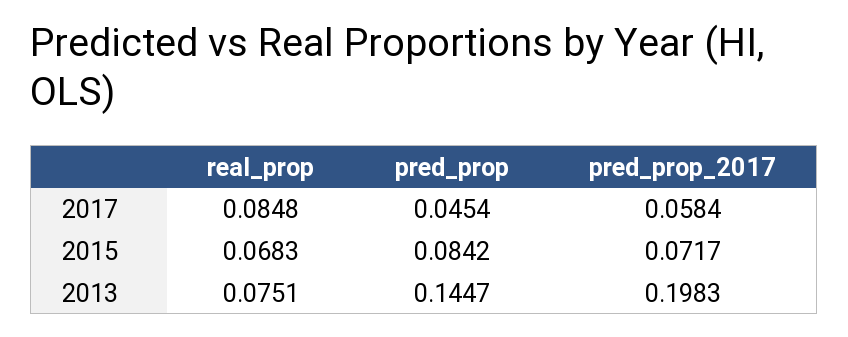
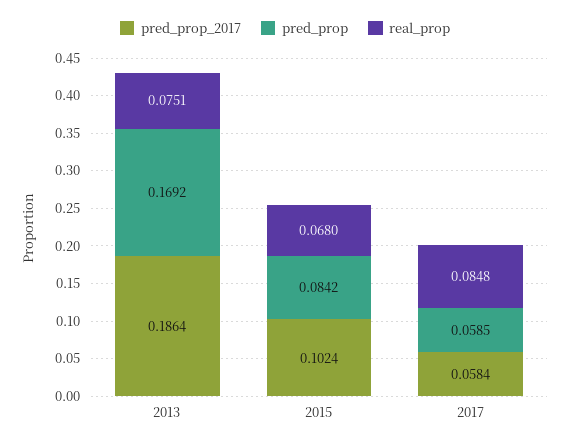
pred_prop, 2017: 0.0454 -> 0.0585
real_prop, 2015: 0.0683 -> 0.068
pred_prop_2017, 2015: 0.0717 -> 0.1024
pred_prop, 2013: 0.1447 -> 0.1692
pred_prop_2017, 2013: 0.1983 -> 0.1864

